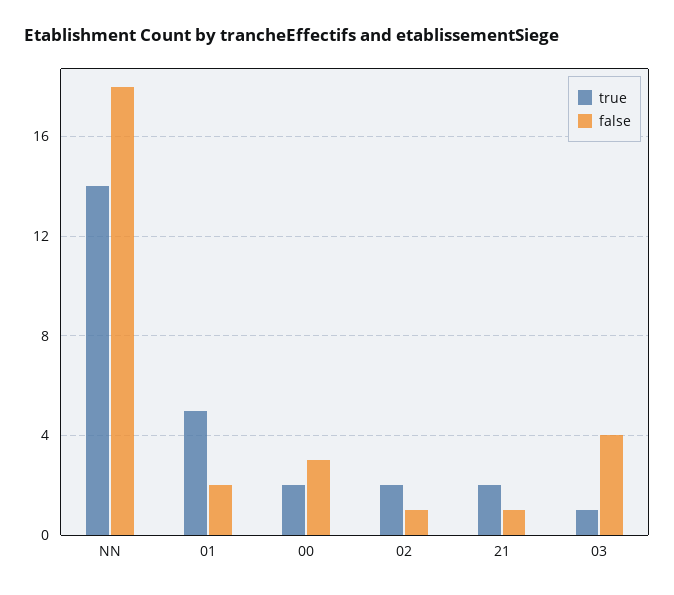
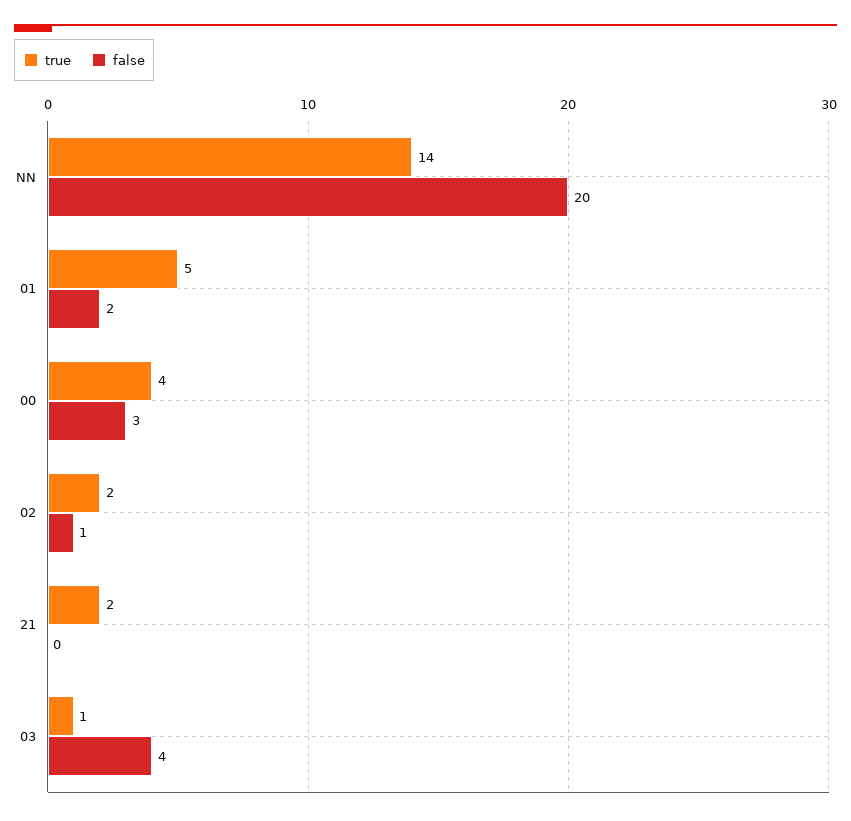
false, NN: 18 -> 20
true, 00: 2 -> 4
false, 21: 1 -> 0

